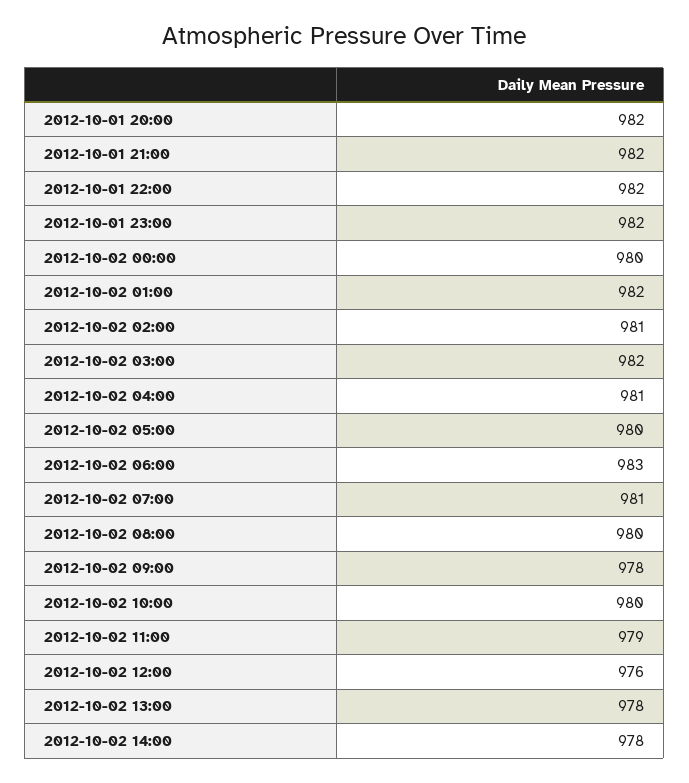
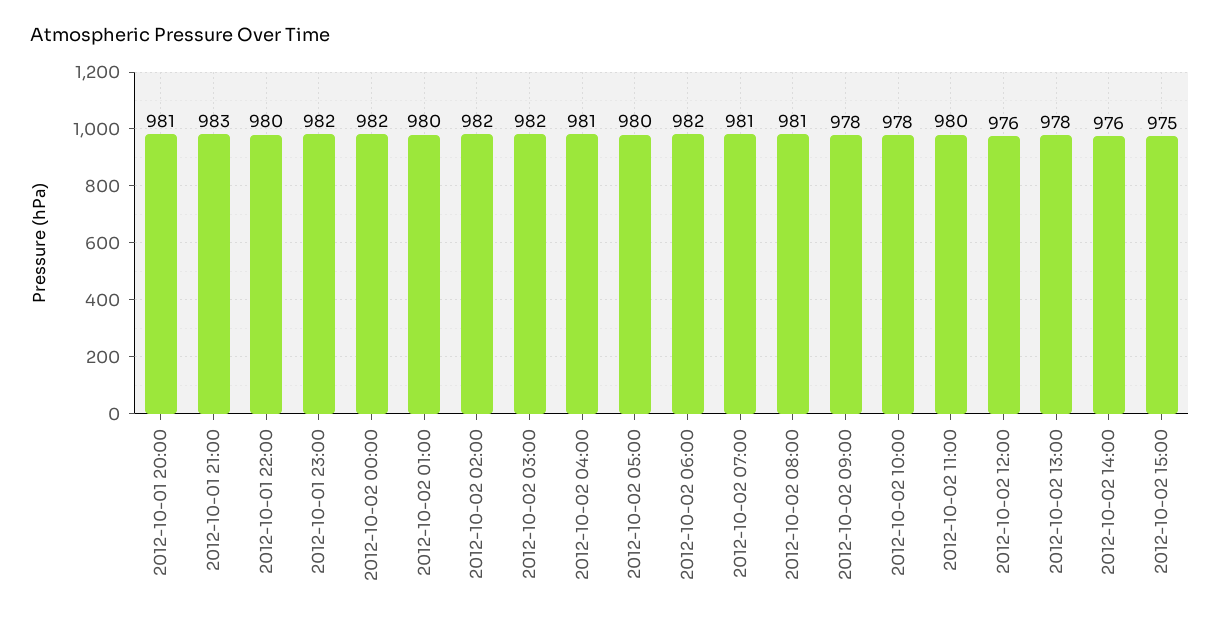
2012-10-01 20:00: 982 -> 981
2012-10-01 21:00: 982 -> 983
2012-10-01 22:00: 982 -> 980
2012-10-02 00:00: 980 -> 982
2012-10-02 01:00: 982 -> 980
2012-10-02 02:00: 981 -> 982
2012-10-02 06:00: 983 -> 982
2012-10-02 08:00: 980 -> 981
2012-10-02 10:00: 980 -> 978
2012-10-02 11:00: 979 -> 980
2012-10-02 14:00: 978 -> 976
2012-10-02 15:00: none -> 975

